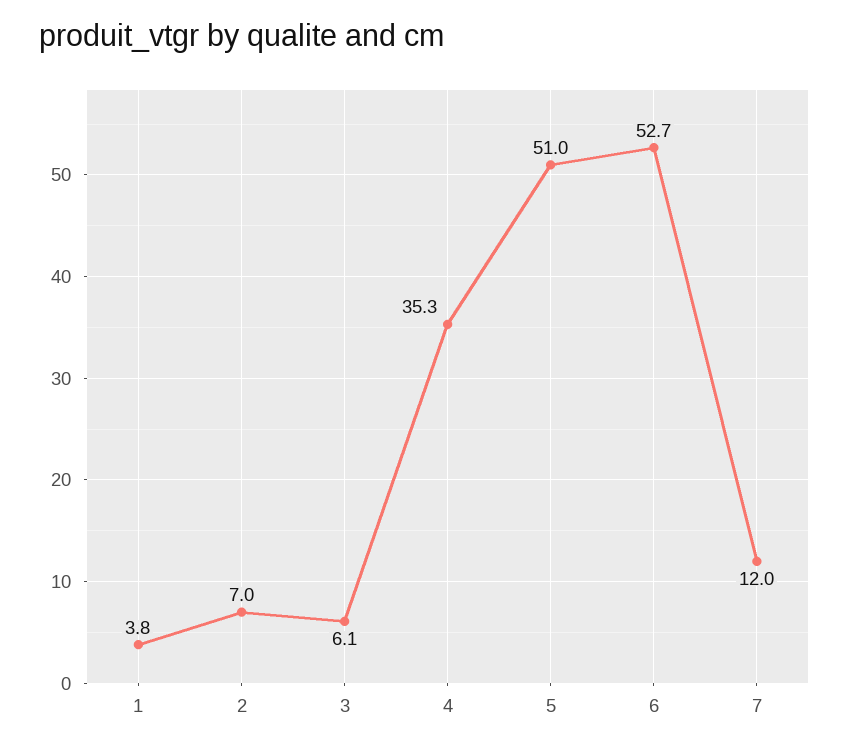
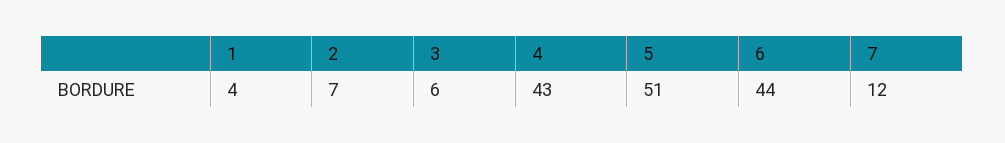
4: 35.3 -> 43
6: 52.7 -> 44

